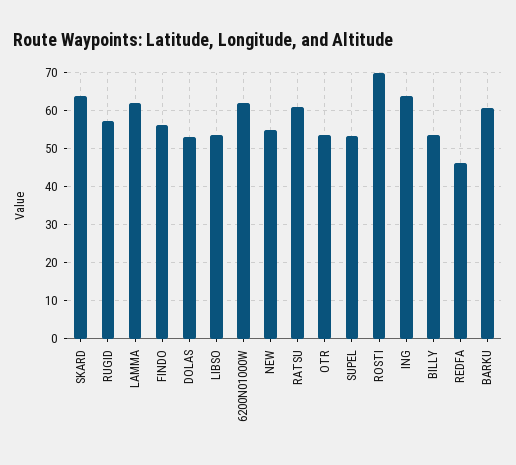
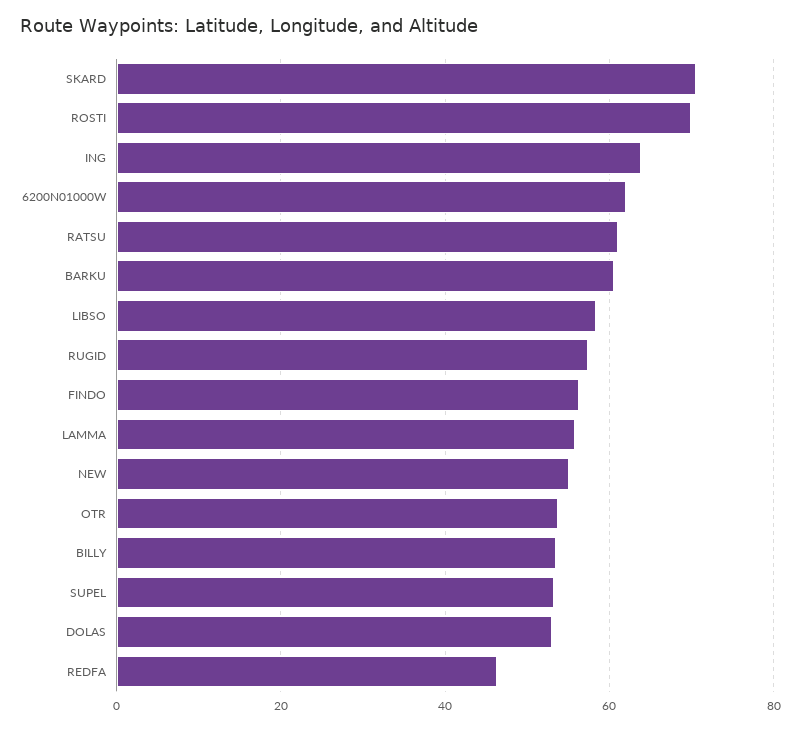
SKARD: 64 -> 70
LAMMA: 62 -> 56
LIBSO: 54 -> 58

